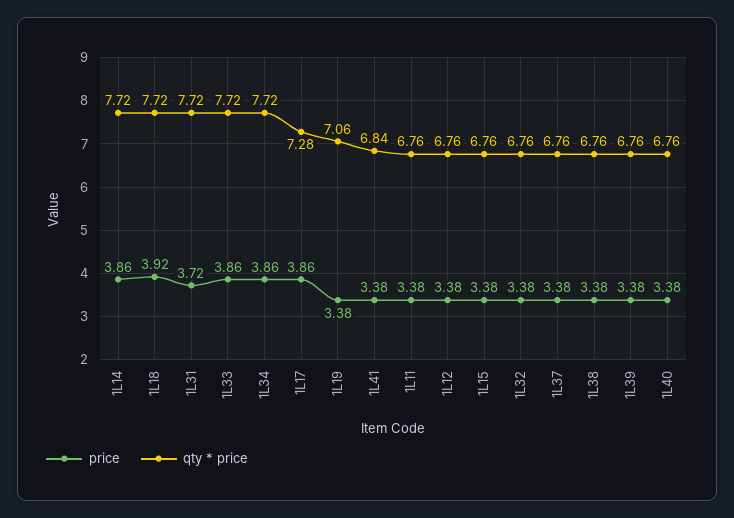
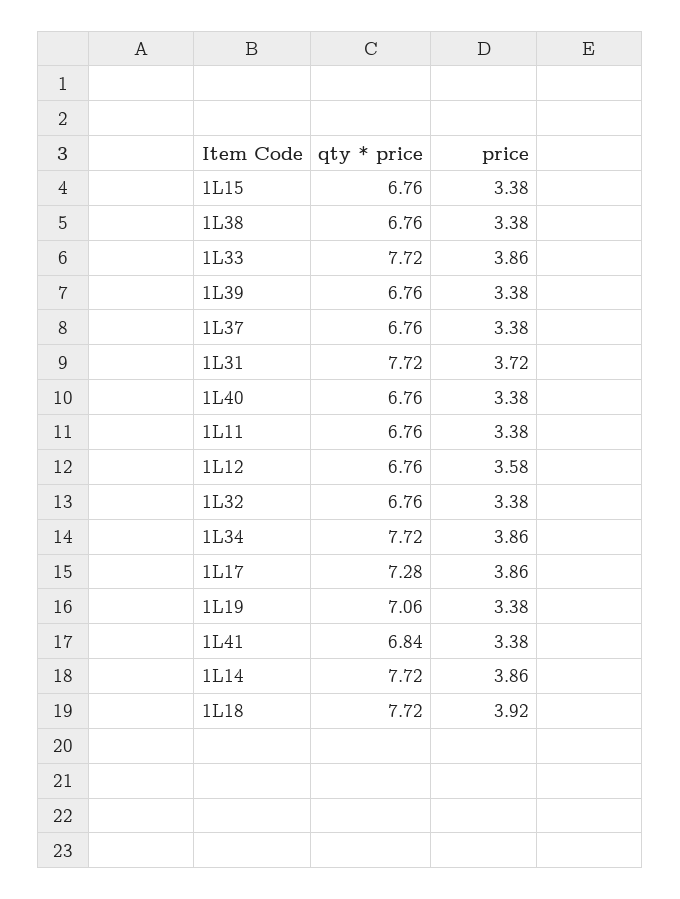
price, 1L12: 3.38 -> 3.58

